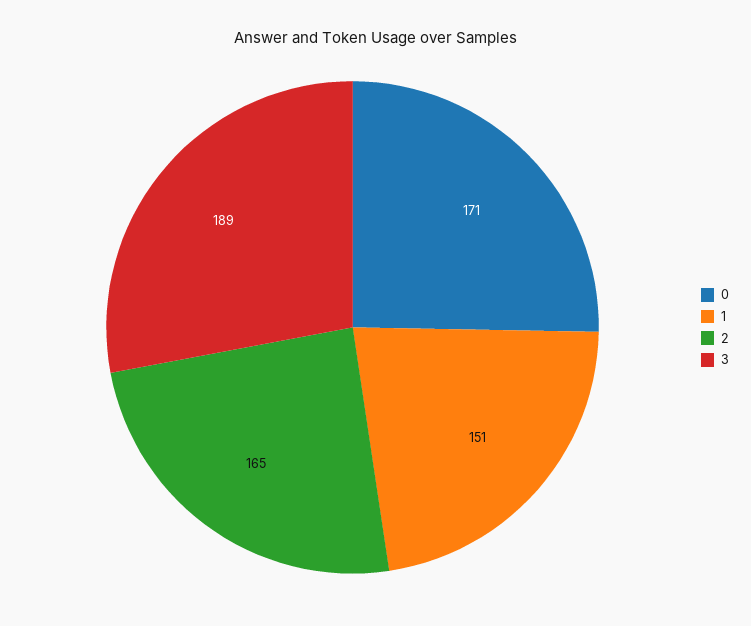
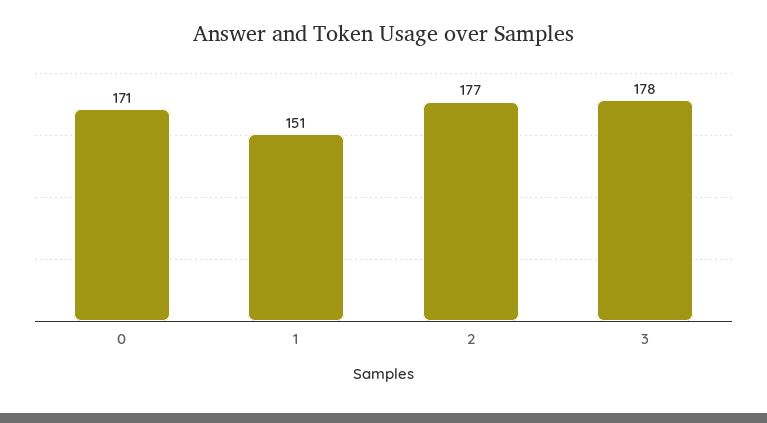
2: 165 -> 177
3: 189 -> 178

